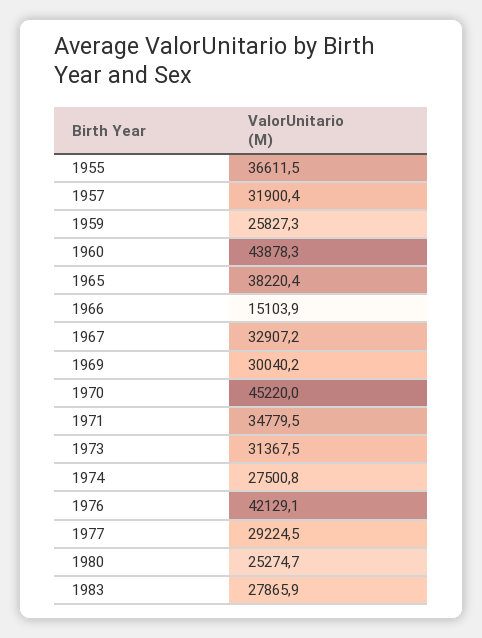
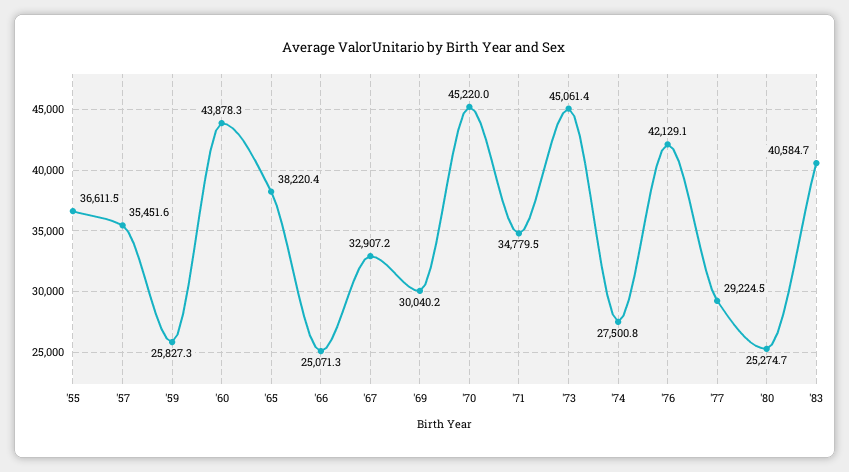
1957: 31900.4 -> 35451.6
1966: 15103.9 -> 25071.3
1973: 31367.5 -> 45061.4
1983: 27865.9 -> 40584.7

